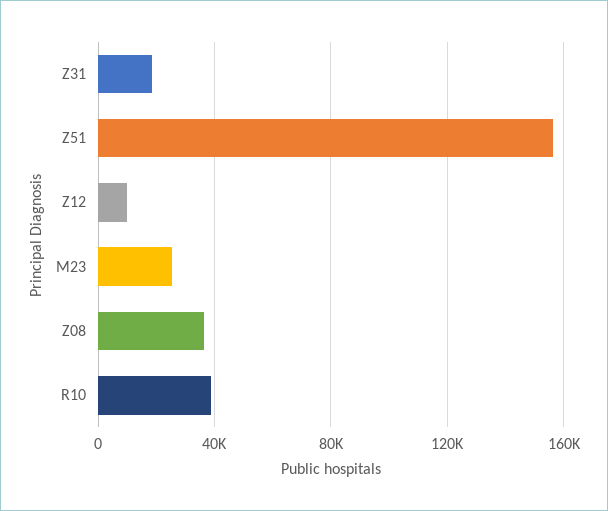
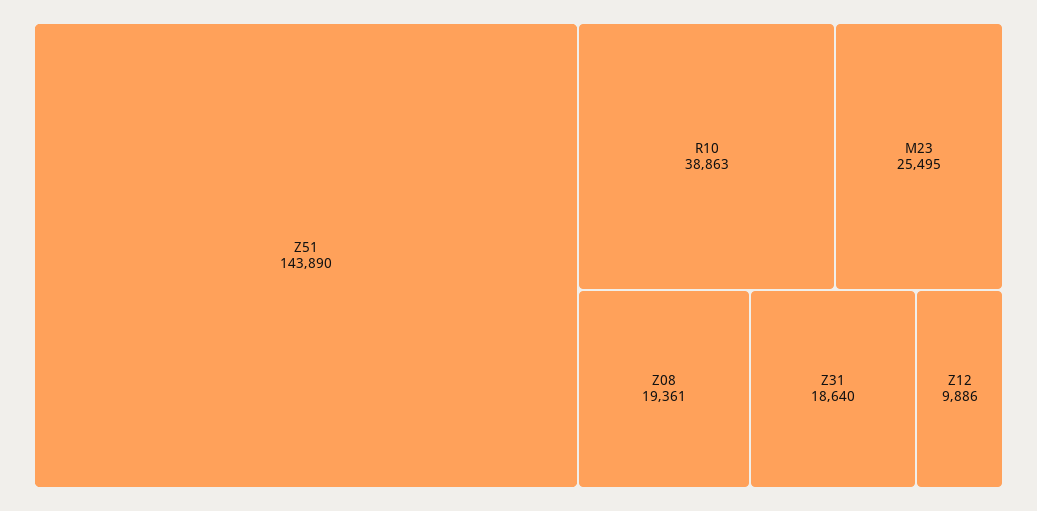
Z51: 155000 -> 143890
Z08: 35000 -> 19361

